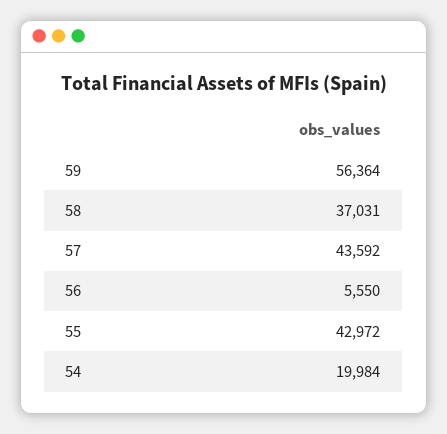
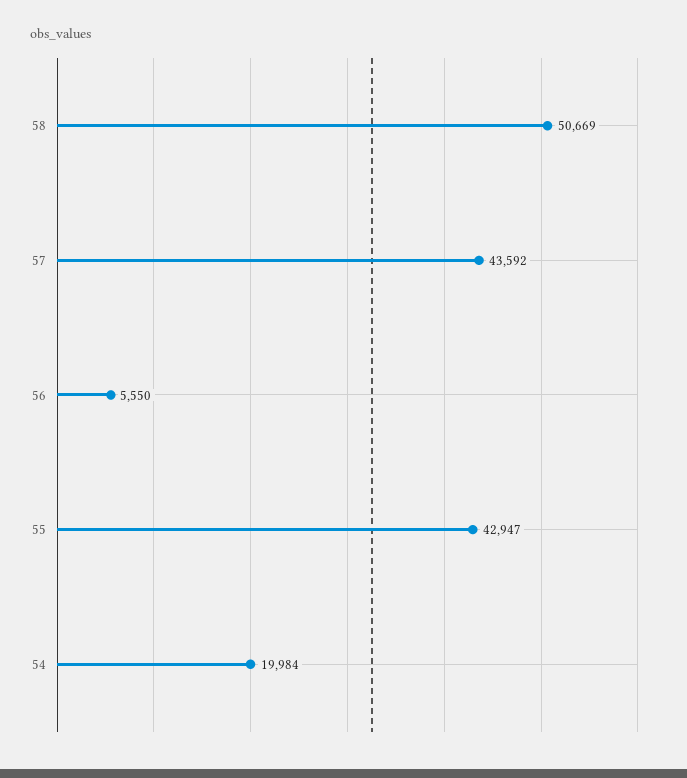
59: 56364 -> none
58: 37031 -> 50669
55: 42972 -> 42947

